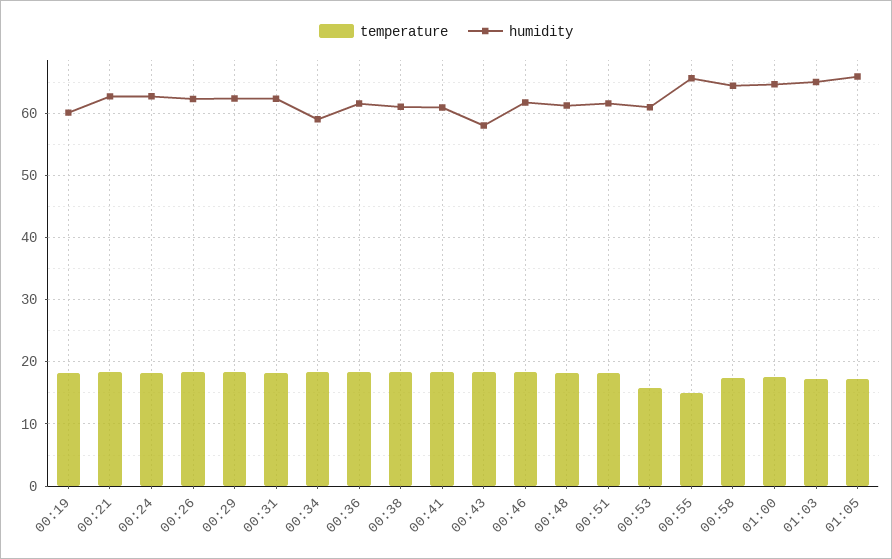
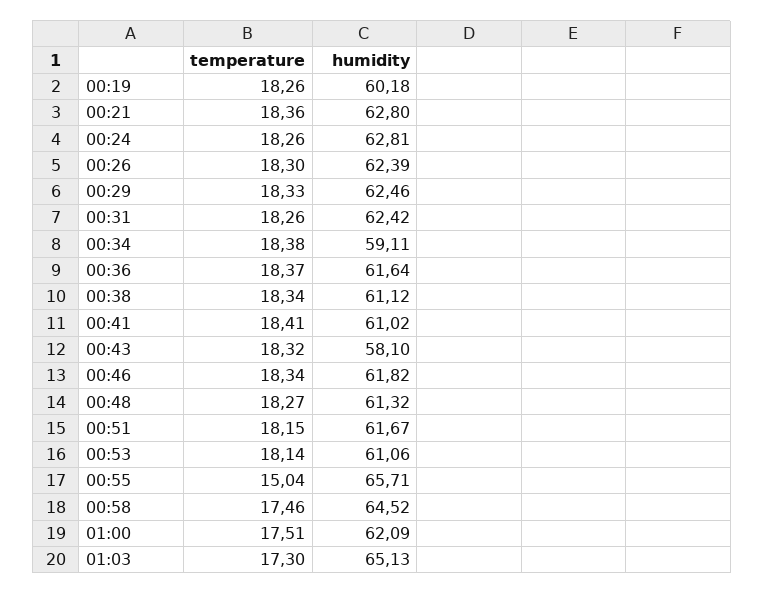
temperature, 00:53: 16 -> 18.14
humidity, 01:00: 65 -> 62.09
temperature, 01:05: 17 -> none
humidity, 01:05: 66 -> none

